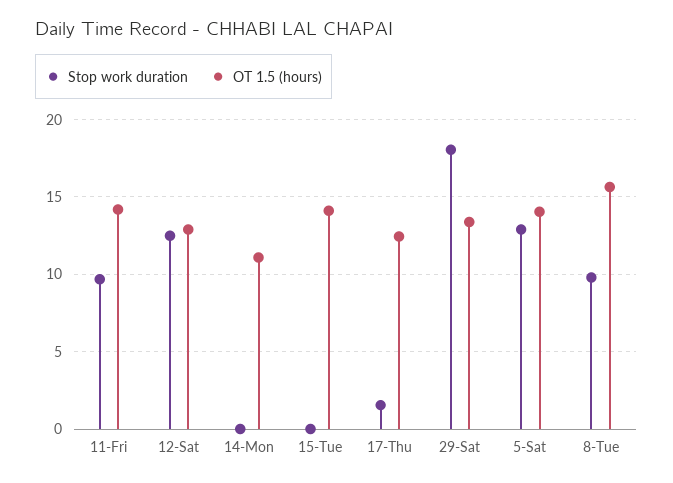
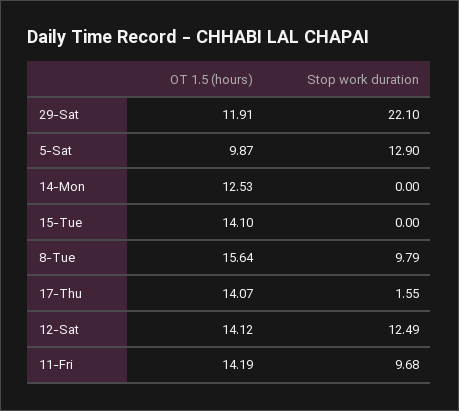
OT 1.5 (hours), 12-Sat: 13 -> 14.12
OT 1.5 (hours), 14-Mon: 11 -> 12.53
OT 1.5 (hours), 17-Thu: 12.5 -> 14.07
Stop work duration, 29-Sat: 18 -> 22.1
OT 1.5 (hours), 29-Sat: 13.5 -> 11.91
OT 1.5 (hours), 5-Sat: 14 -> 9.87

